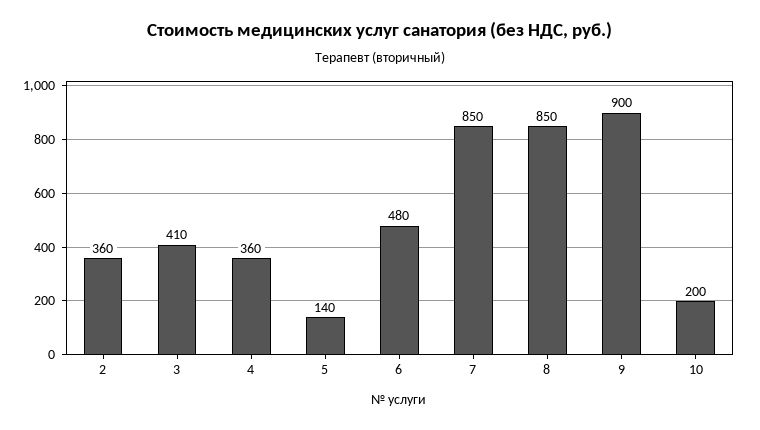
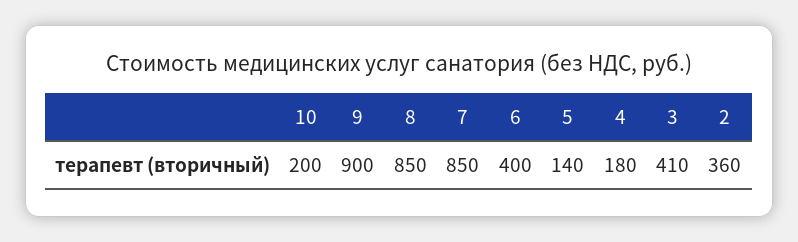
4: 360 -> 180
6: 480 -> 400

